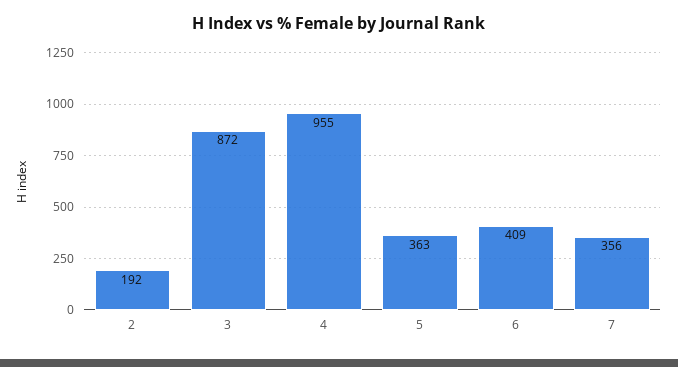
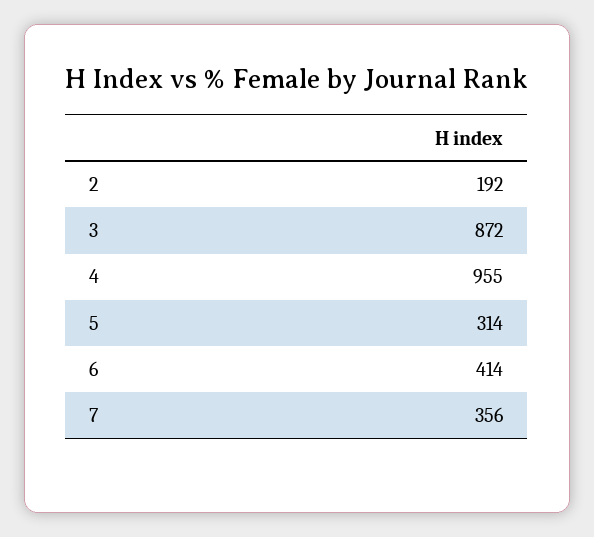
5: 363 -> 314
6: 409 -> 414

